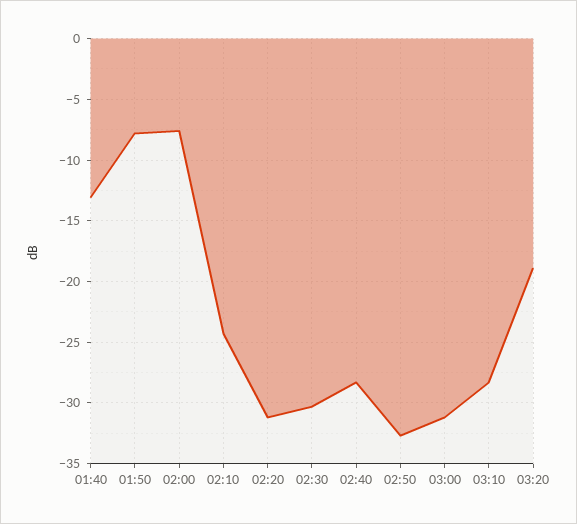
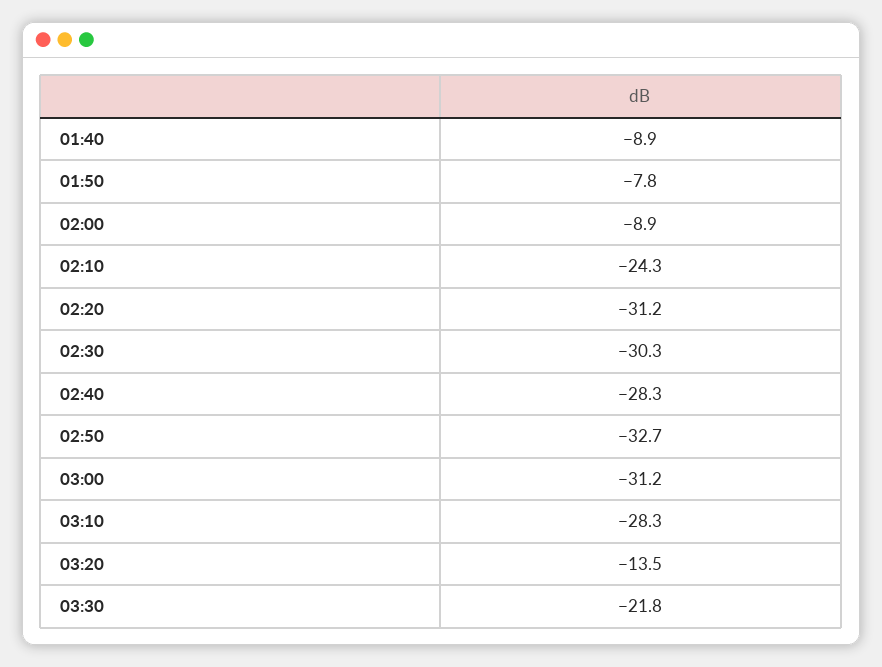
01:40: -13 -> -8.9
02:00: -7.5 -> -8.9
03:20: -19 -> -13.5
03:30: none -> -21.8

